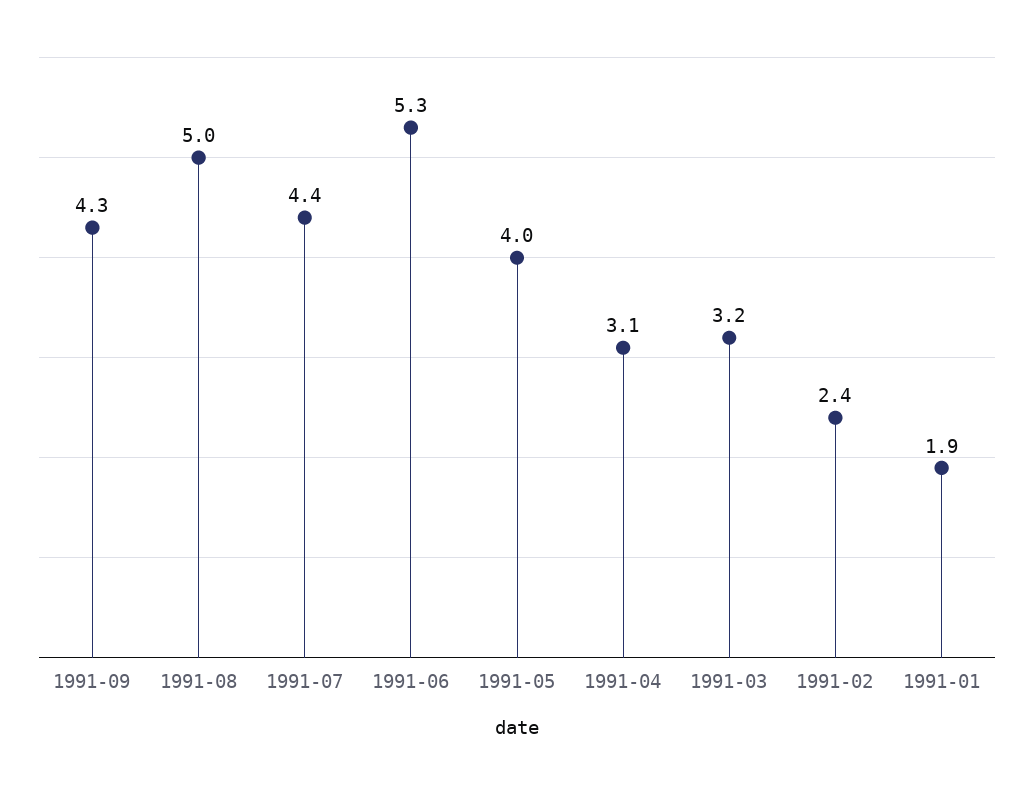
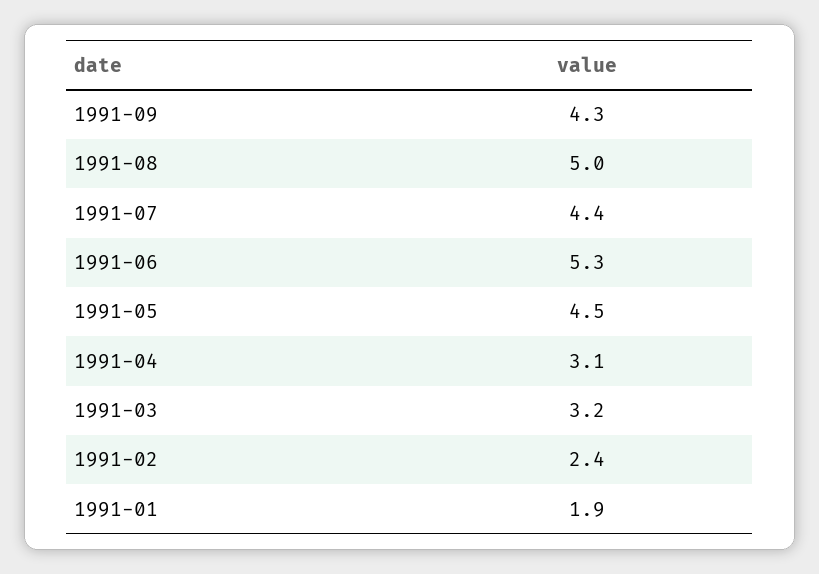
1991-05: 4 -> 4.5

